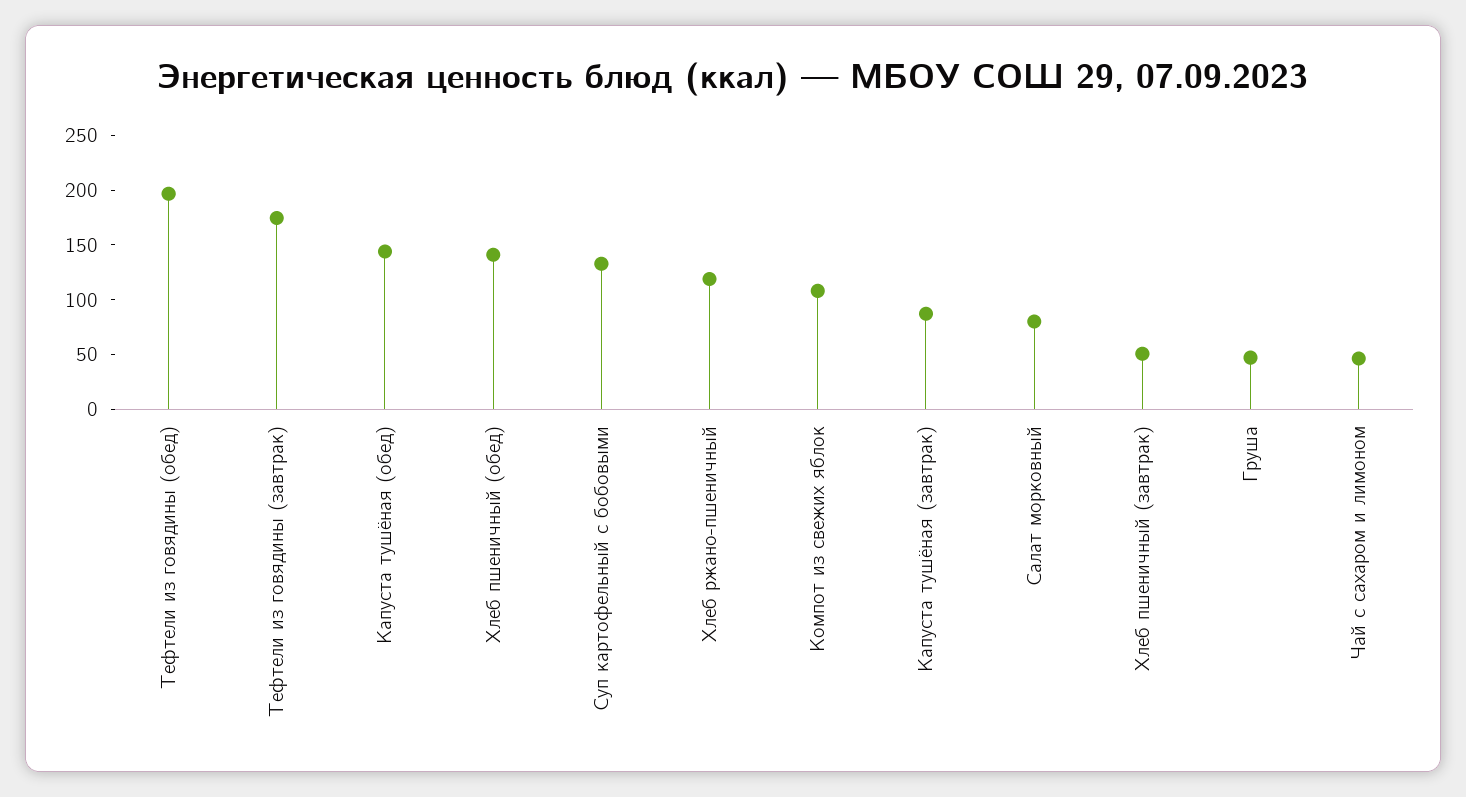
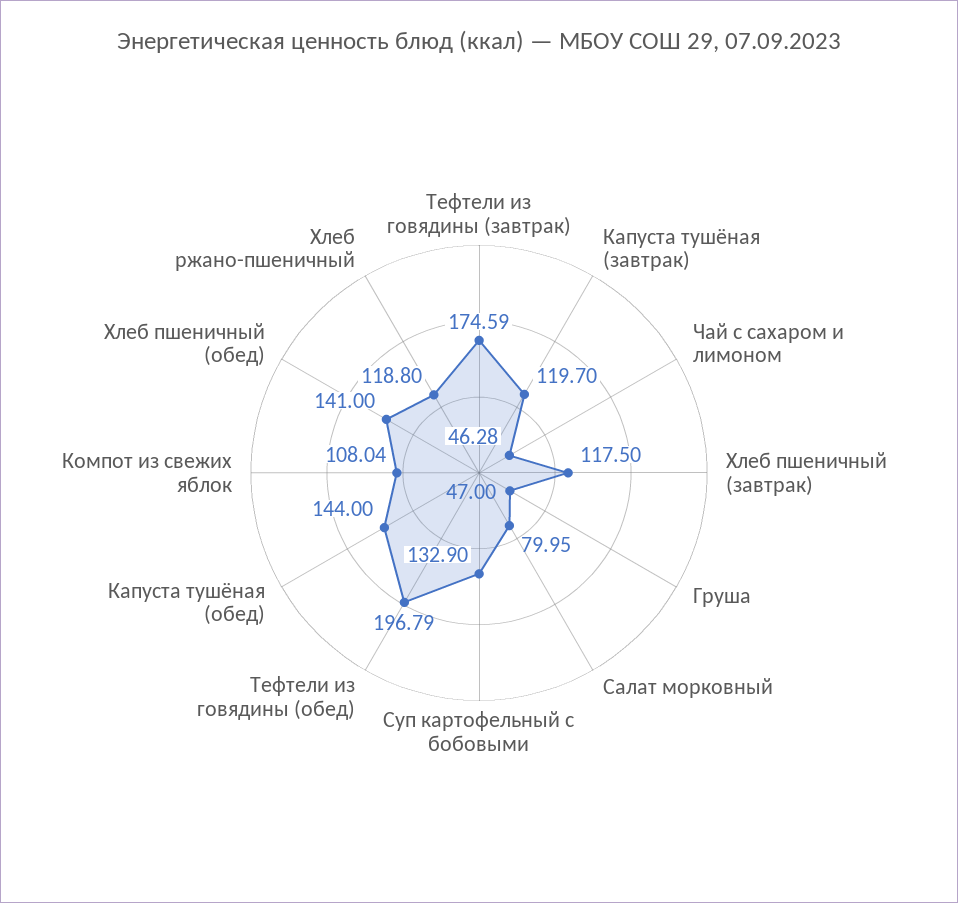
Капуста тушёная (завтрак): 90 -> 119.7
Хлеб пшеничный (завтрак): 50 -> 117.5

